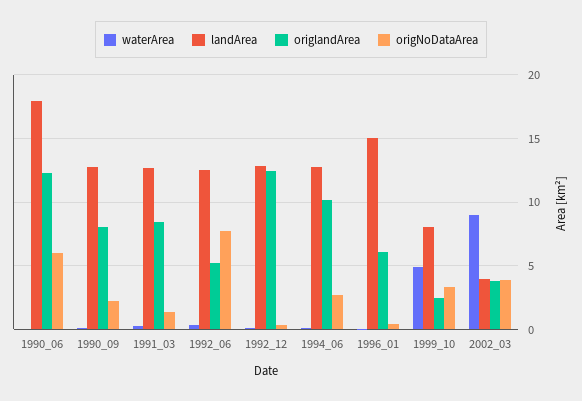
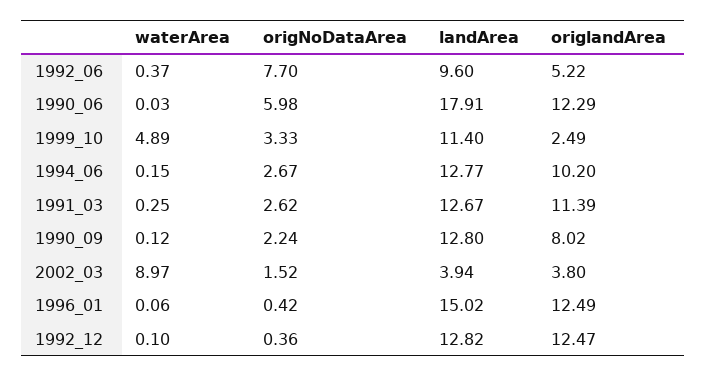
origlandArea, 1991_03: 8.5 -> 11.39
origNoDataArea, 1991_03: 1.5 -> 2.62
landArea, 1992_06: 12.5 -> 9.6
origlandArea, 1996_01: 6 -> 12.49
landArea, 1999_10: 8 -> 11.4
origNoDataArea, 2002_03: 4 -> 1.52

